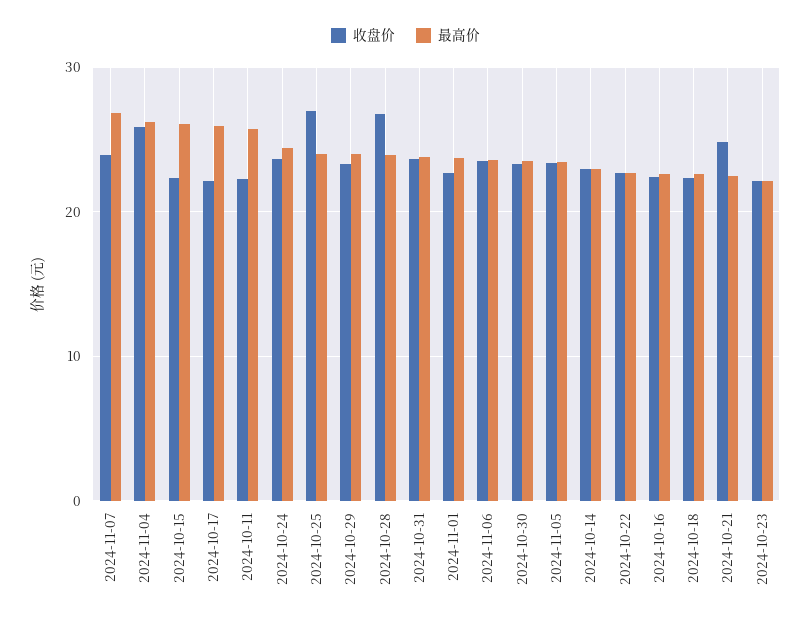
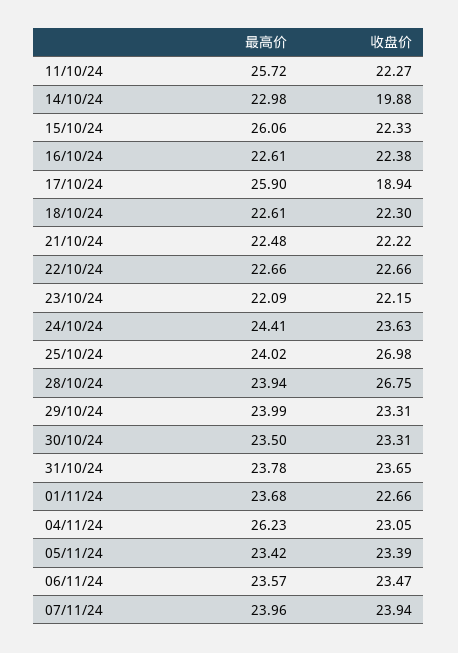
最高价, 2024-11-07: 27 -> 23.96
收盘价, 2024-11-04: 26 -> 23.05
收盘价, 2024-10-17: 22 -> 18.94
收盘价, 2024-10-14: 23 -> 19.88
收盘价, 2024-10-21: 25 -> 22.22

